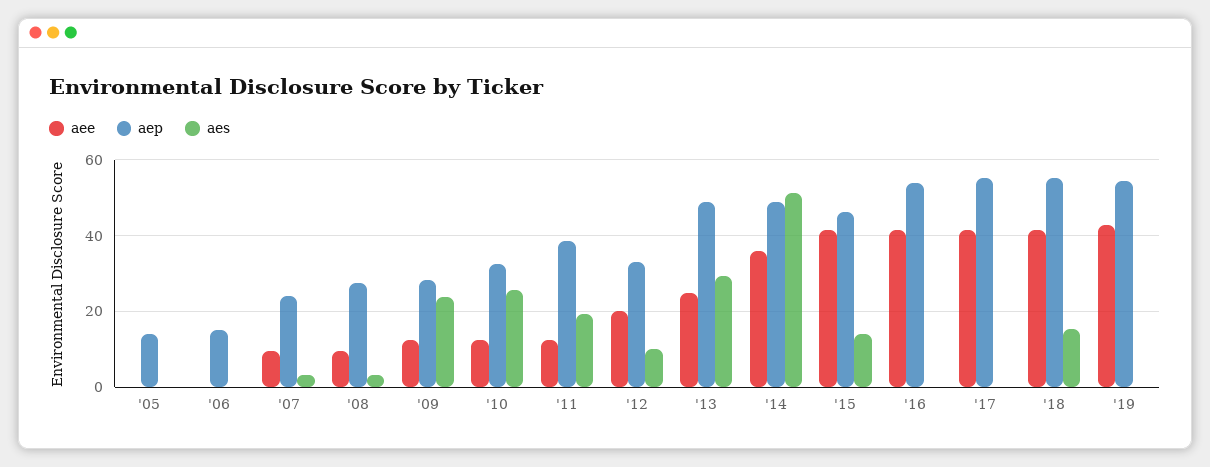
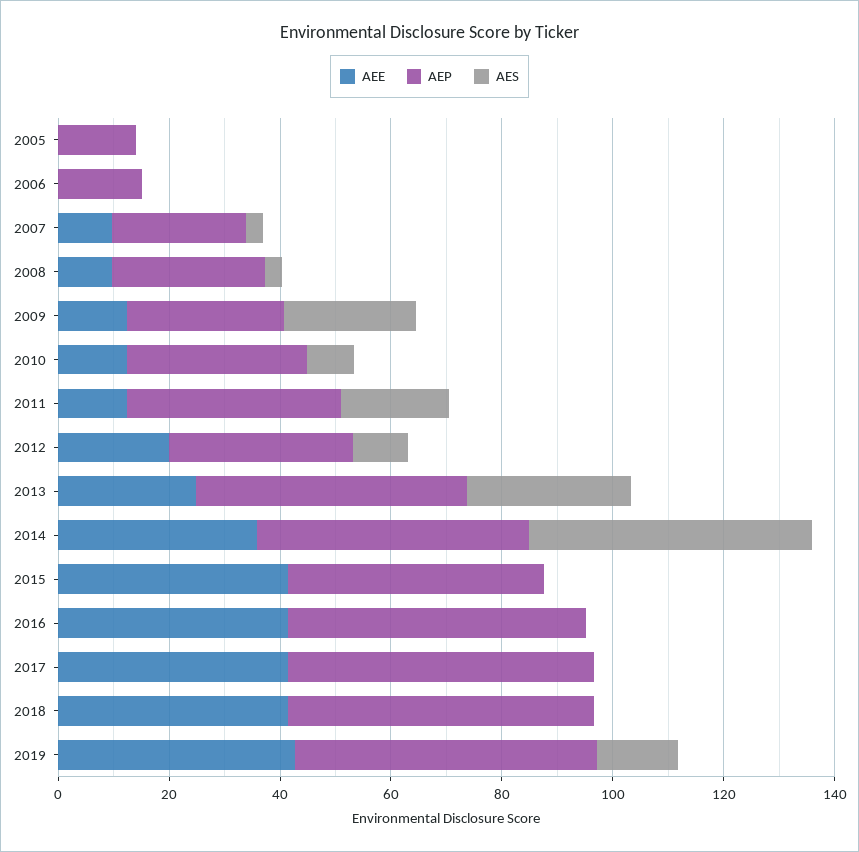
aes, '10: 26 -> 10
aes, '15: 14 -> 0
aes, '18: 16 -> 0
aes, '19: 0 -> 15

